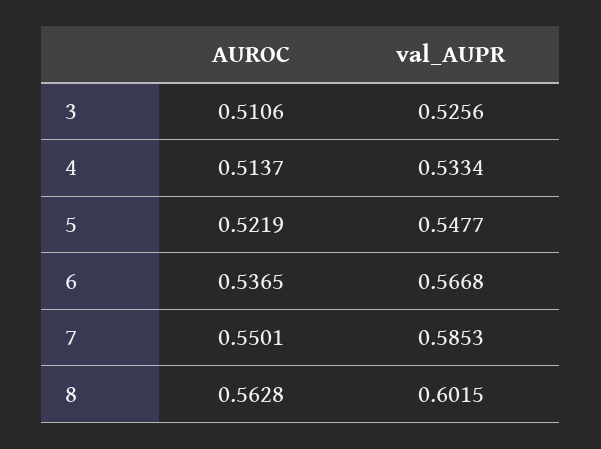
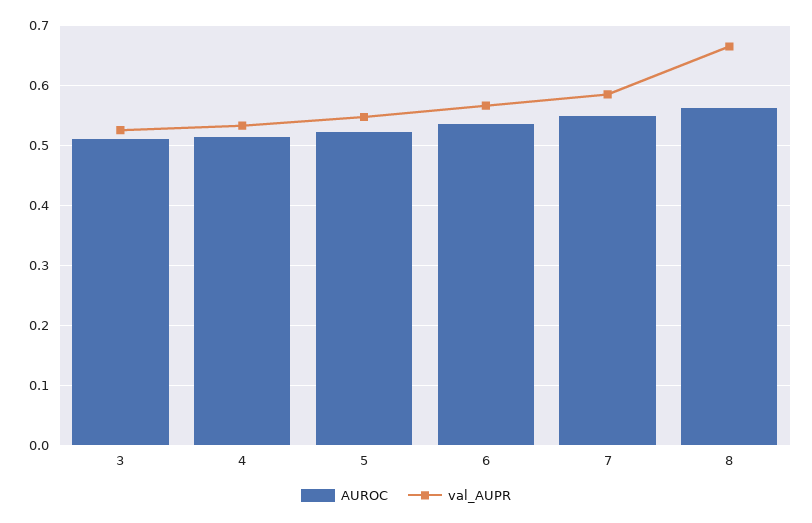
val_AUPR, 8: 0.6015 -> 0.66

